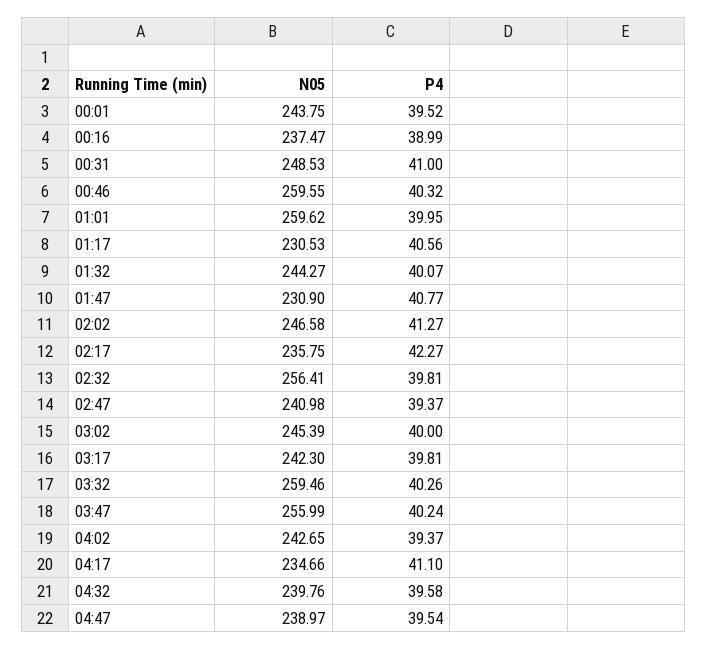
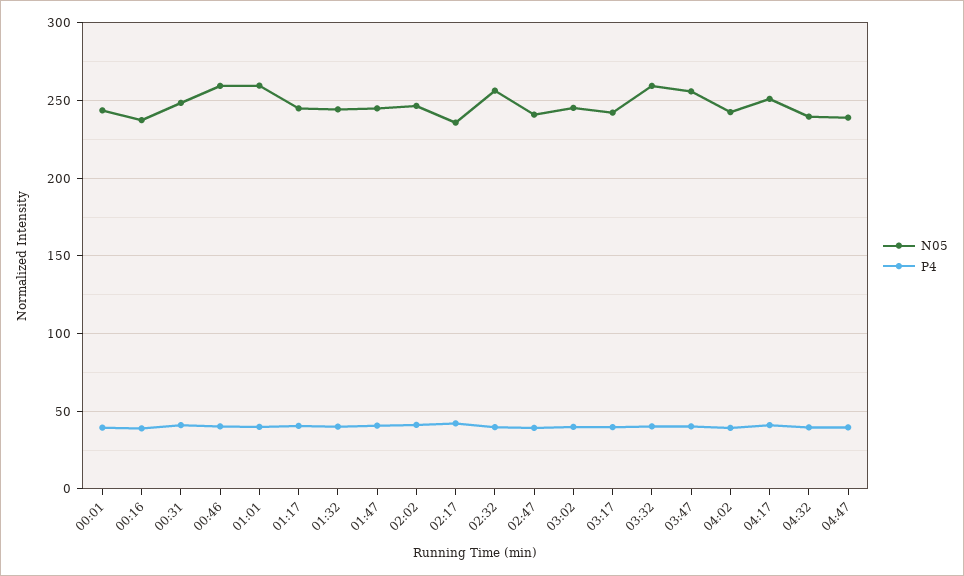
N05, 01:17: 230.53 -> 245
N05, 01:47: 230.9 -> 245
N05, 04:17: 234.66 -> 250

